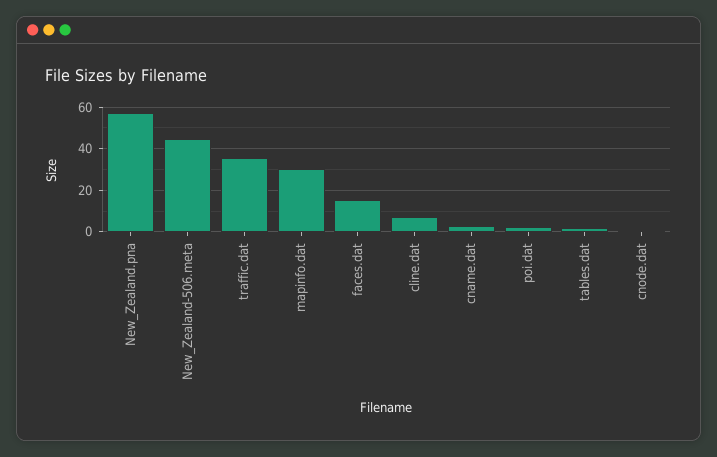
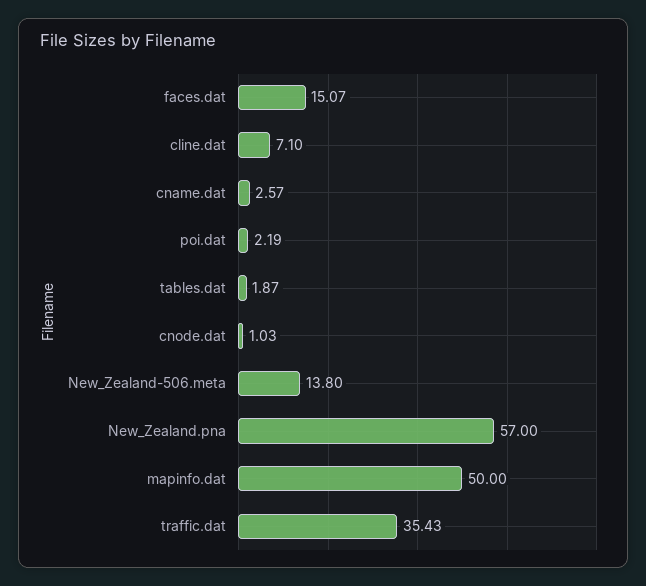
New_Zealand-506.meta: 45 -> 13.8
mapinfo.dat: 30 -> 50

